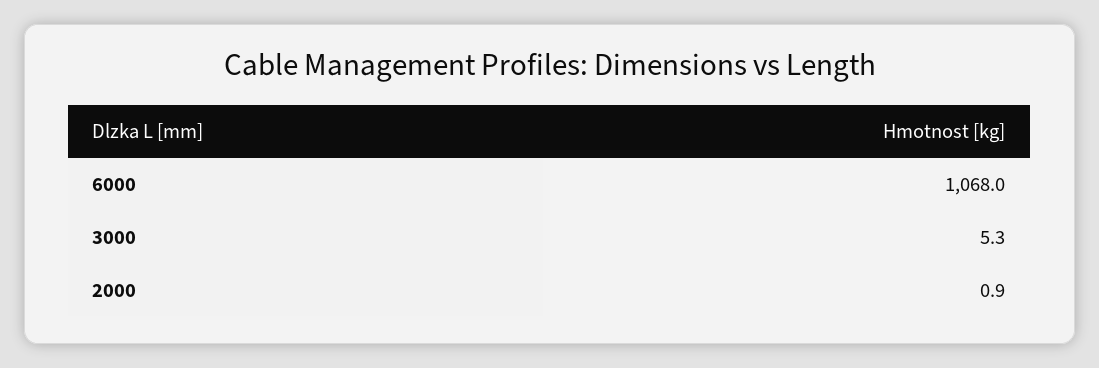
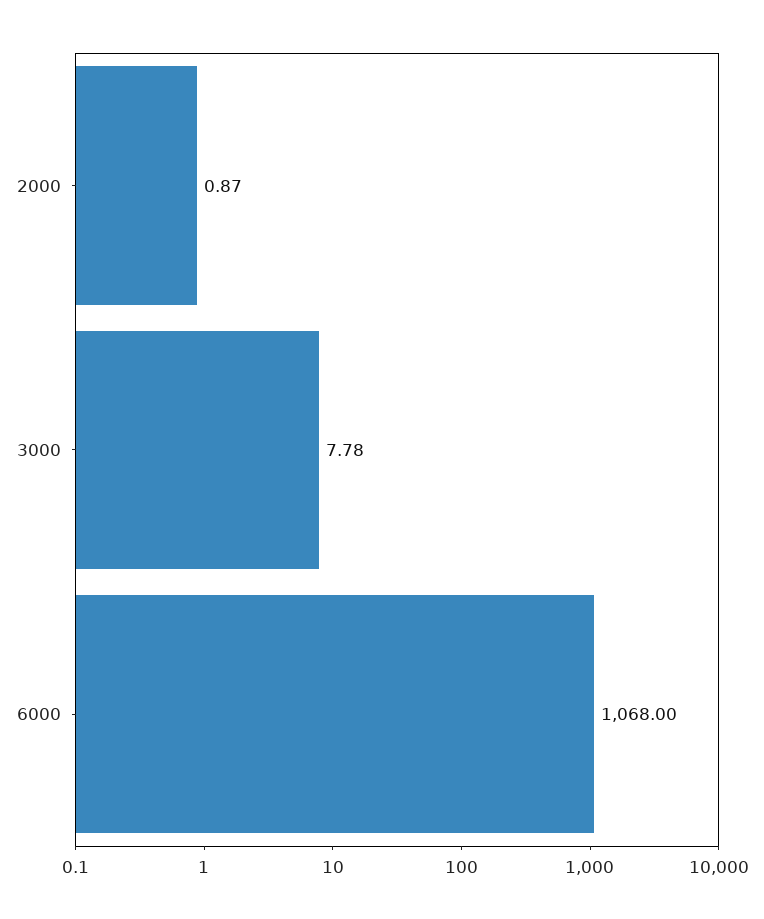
3000: 5.3 -> 7.78

